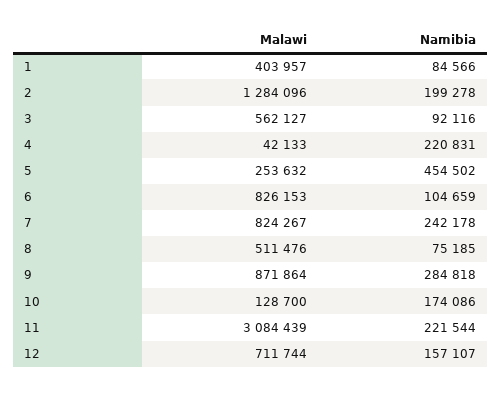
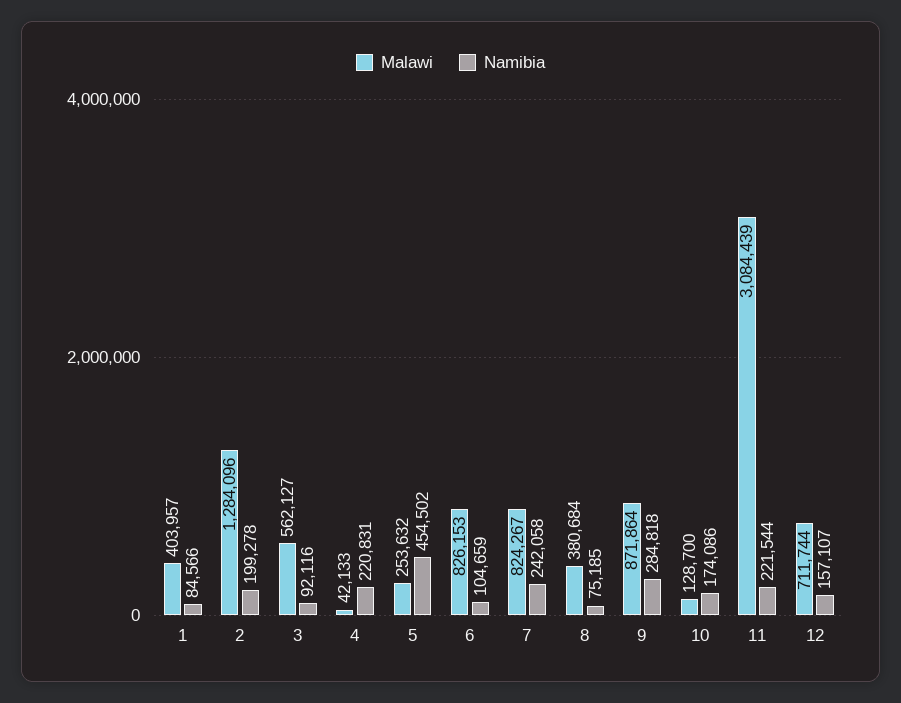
Namibia, 7: 242178 -> 242058
Malawi, 8: 511476 -> 380684

